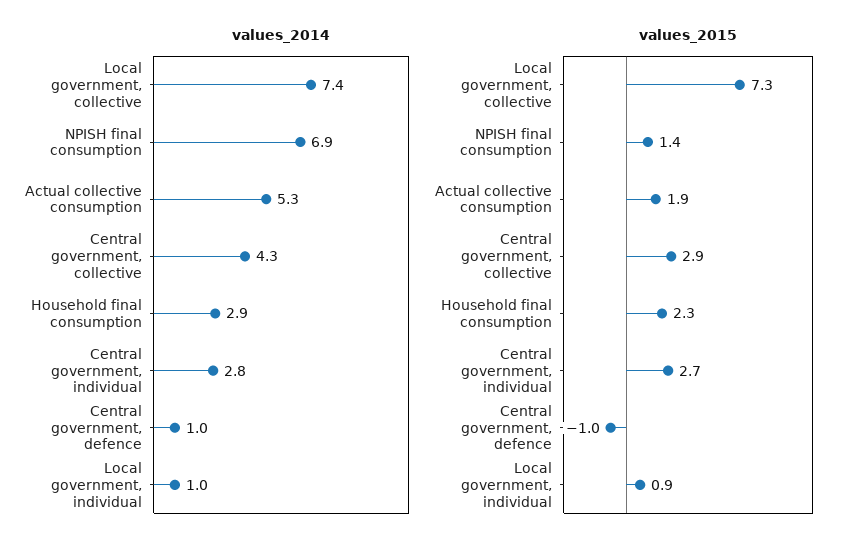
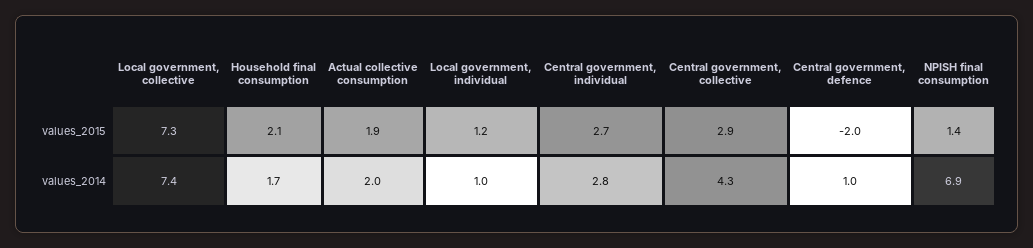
values_2014, Actual collective consumption: 5.3 -> 2
values_2014, Household final consumption: 2.9 -> 1.7
values_2015, Household final consumption: 2.3 -> 2.1
values_2015, Central government, defence: -1 -> -2
values_2015, Local government, individual: 0.9 -> 1.2

